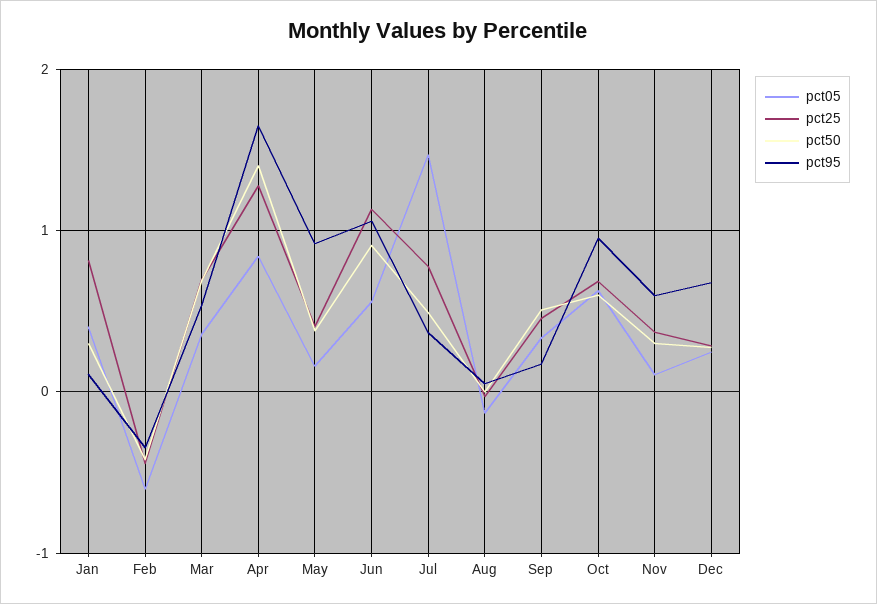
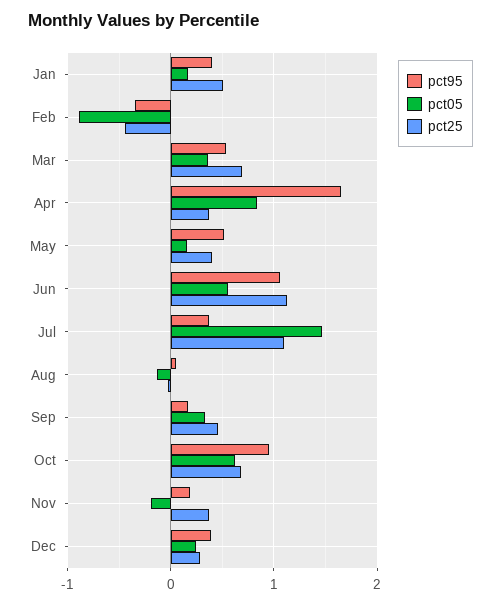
pct05, Jan: 0.4 -> 0.2
pct25, Jan: 0.8 -> 0.5
pct50, Jan: 0.3 -> none
pct95, Jan: 0.1 -> 0.4
pct05, Feb: -0.6 -> -0.9
pct50, Feb: -0.4 -> none
pct50, Mar: 0.7 -> none
pct25, Apr: 1.3 -> 0.4
pct50, Apr: 1.4 -> none
pct50, May: 0.4 -> none
pct95, May: 0.9 -> 0.5
pct50, Jun: 0.9 -> none
pct25, Jul: 0.8 -> 1.1
pct50, Jul: 0.5 -> none
pct50, Aug: 0 -> none
pct50, Sep: 0.5 -> none
pct50, Oct: 0.6 -> none
pct05, Nov: 0.1 -> -0.2
pct50, Nov: 0.3 -> none
pct95, Nov: 0.6 -> 0.2
pct50, Dec: 0.3 -> none
pct95, Dec: 0.7 -> 0.4

